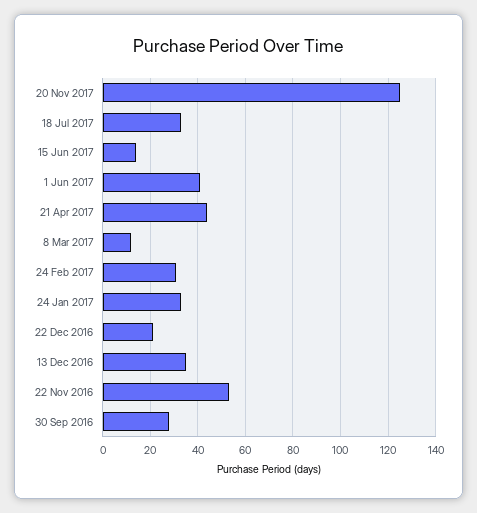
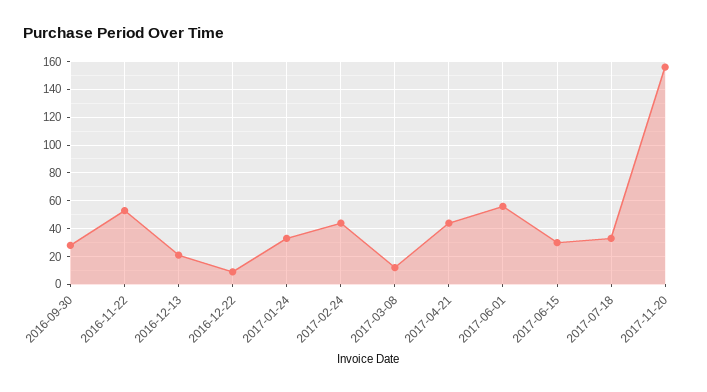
20 Nov 2017: 125 -> 155
15 Jun 2017: 15 -> 30
1 Jun 2017: 40 -> 55
24 Feb 2017: 30 -> 45
22 Dec 2016: 20 -> 10
13 Dec 2016: 35 -> 20

